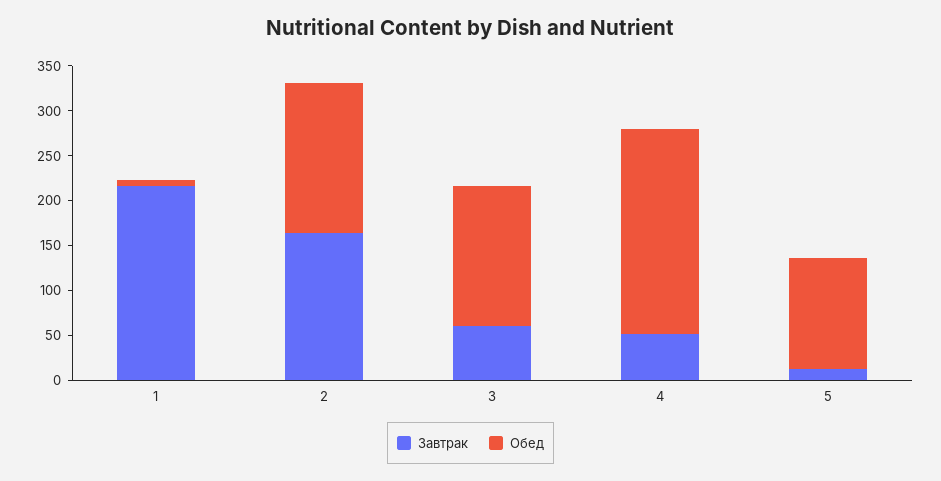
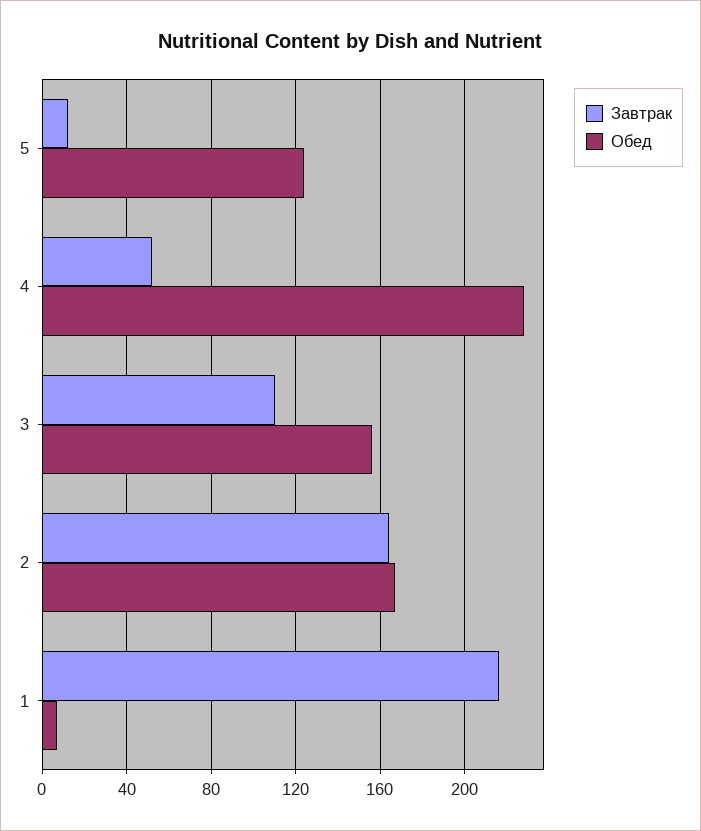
Завтрак, 3: 60 -> 110

